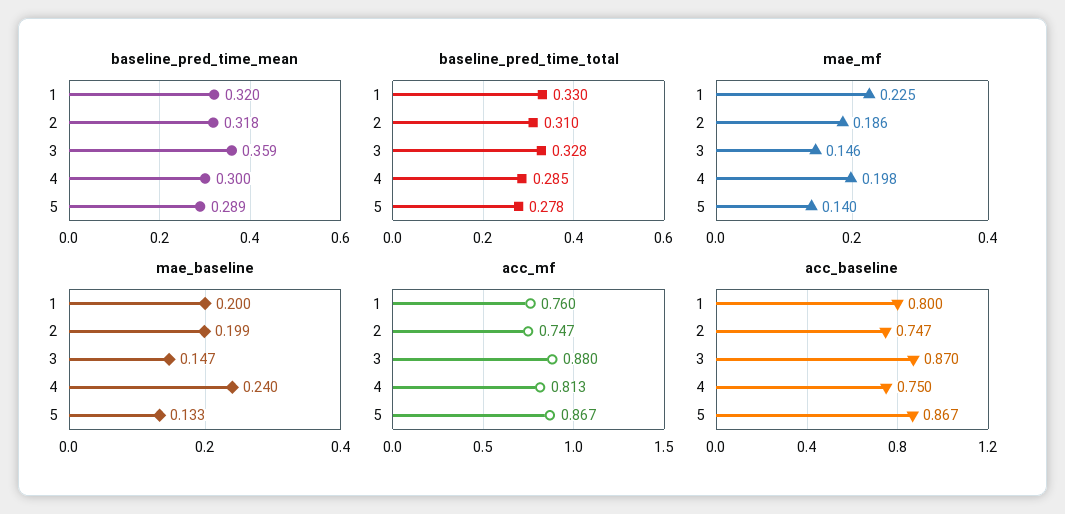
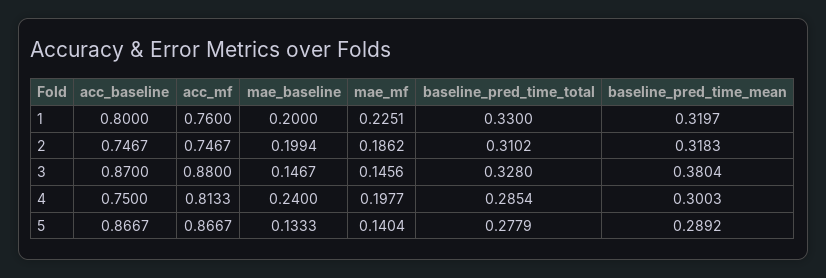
baseline_pred_time_mean, 3: 0.359 -> 0.3804

